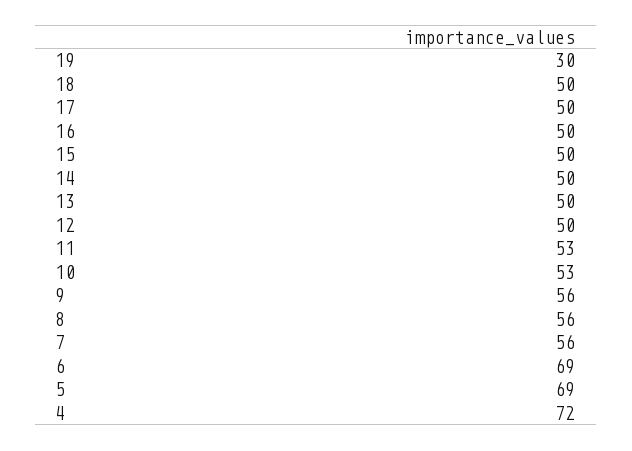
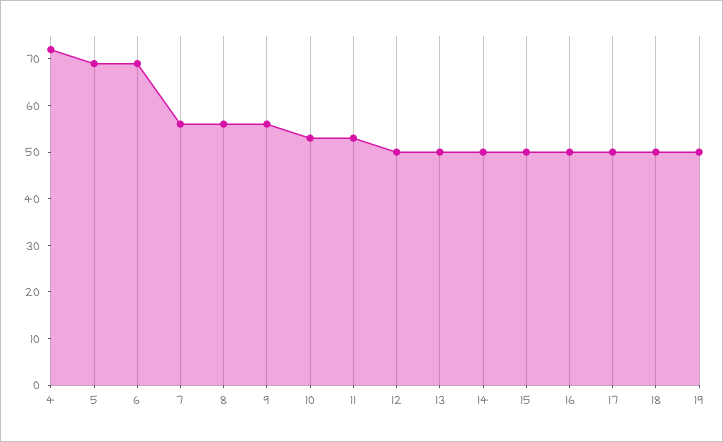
19: 30 -> 50

